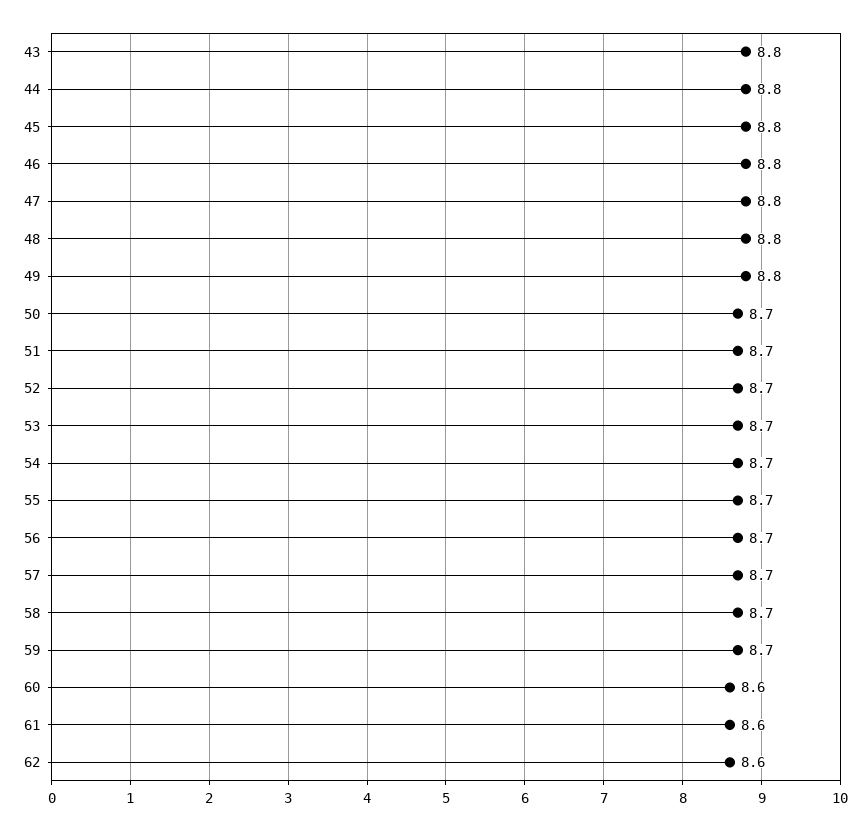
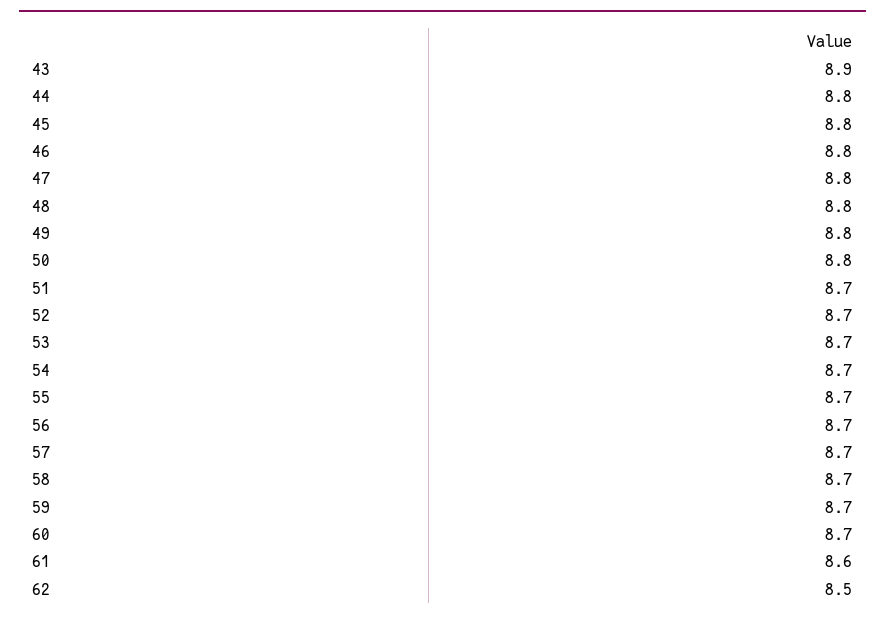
43: 8.8 -> 8.9
50: 8.7 -> 8.8
60: 8.6 -> 8.7
62: 8.6 -> 8.5

